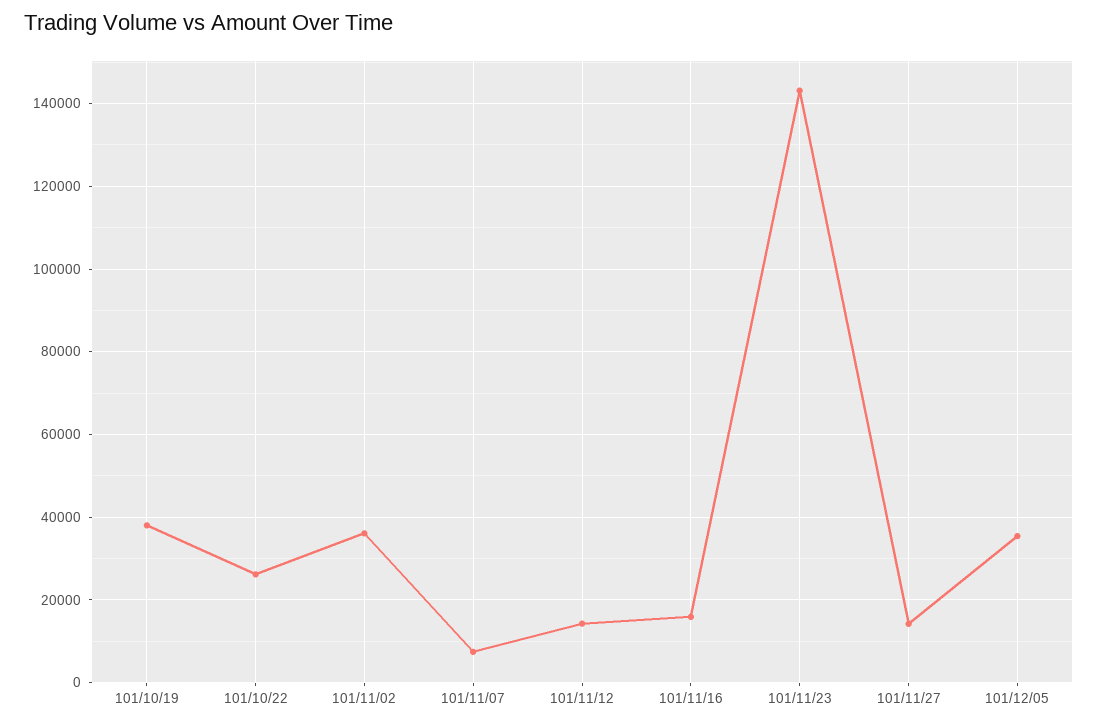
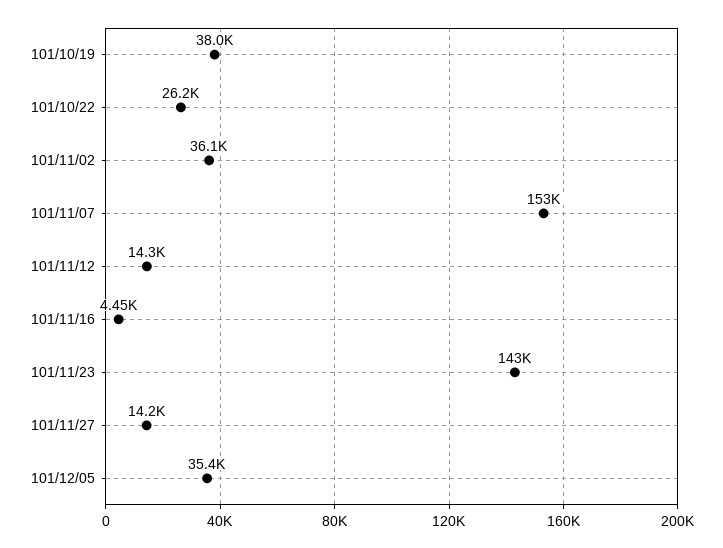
101/11/07: 8000 -> 153000
101/11/16: 16000 -> 4450

